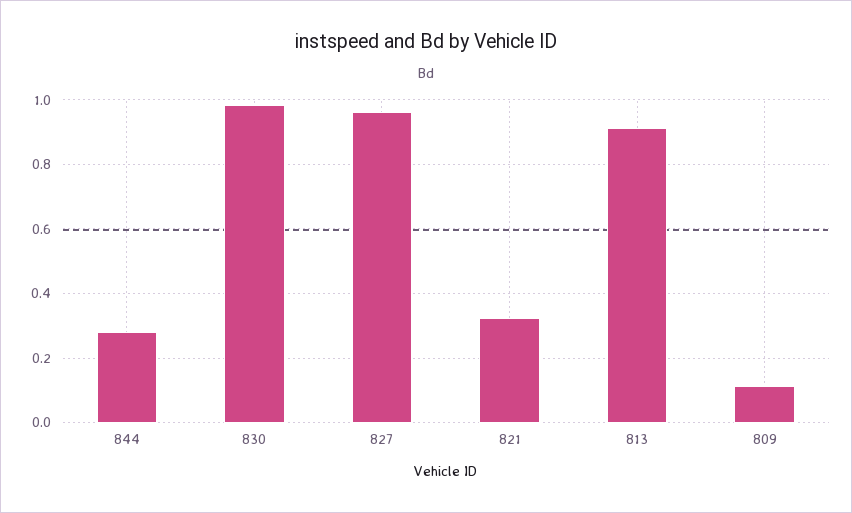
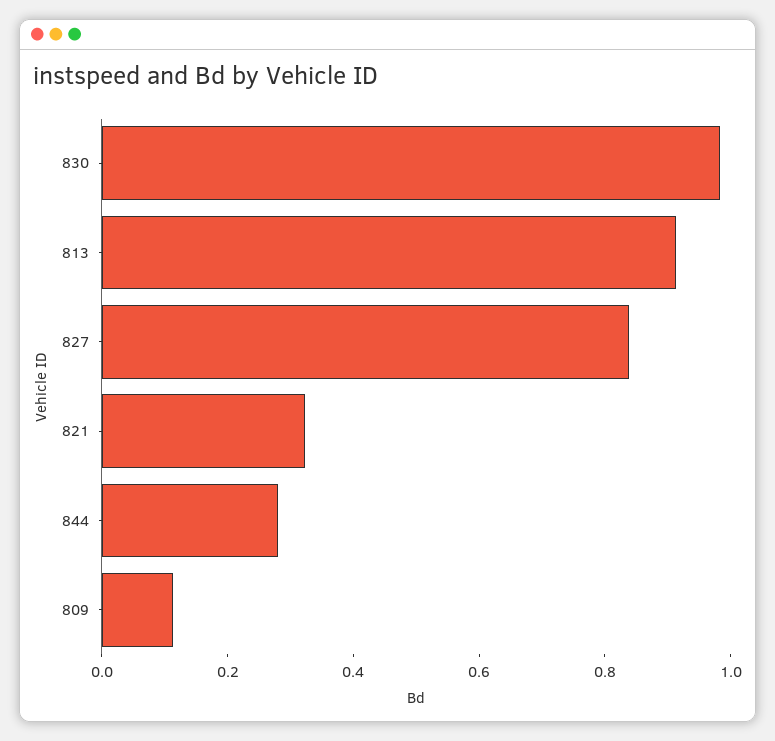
827: 0.96 -> 0.85

